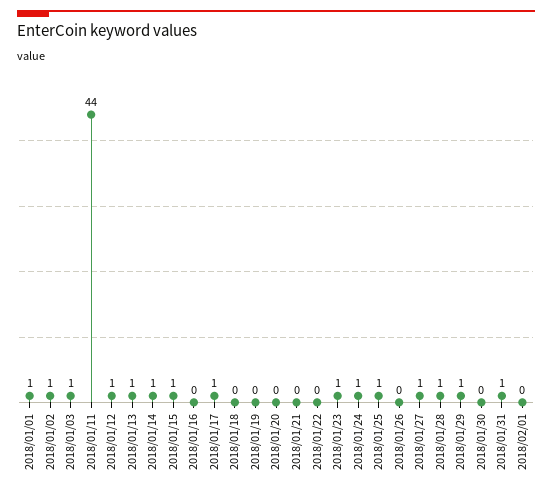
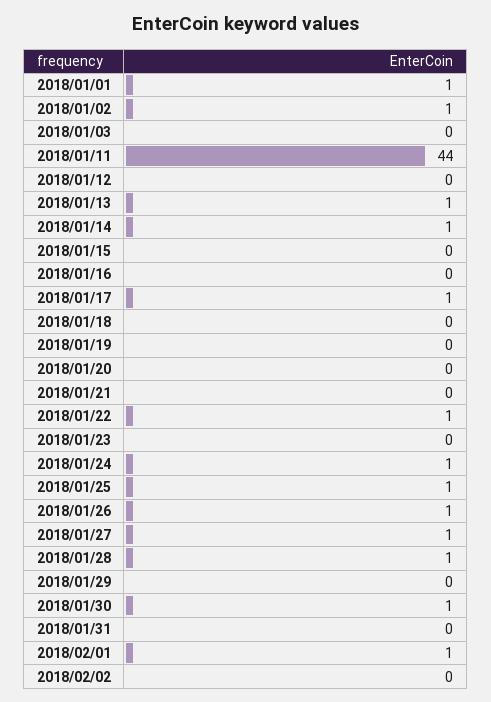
2018/01/03: 1 -> 0
2018/01/12: 1 -> 0
2018/01/15: 1 -> 0
2018/01/22: 0 -> 1
2018/01/23: 1 -> 0
2018/01/26: 0 -> 1
2018/01/29: 1 -> 0
2018/01/30: 0 -> 1
2018/01/31: 1 -> 0
2018/02/01: 0 -> 1
2018/02/02: none -> 0

